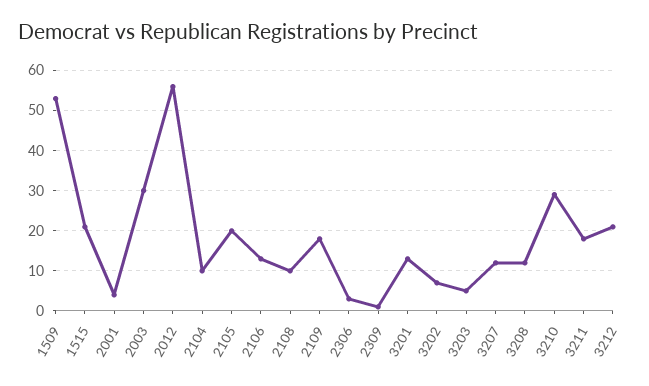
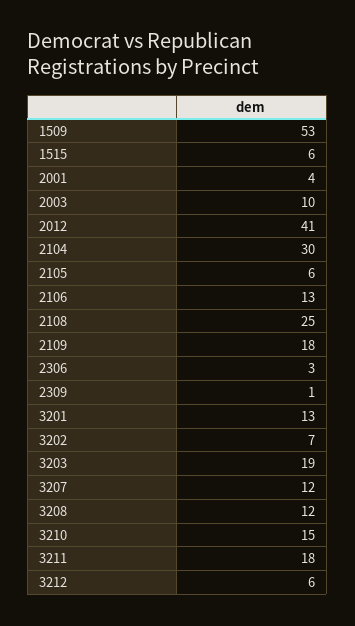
1515: 20 -> 6
2003: 30 -> 10
2012: 55 -> 41
2104: 10 -> 30
2105: 20 -> 6
2108: 10 -> 25
3203: 5 -> 19
3210: 30 -> 15
3212: 20 -> 6

